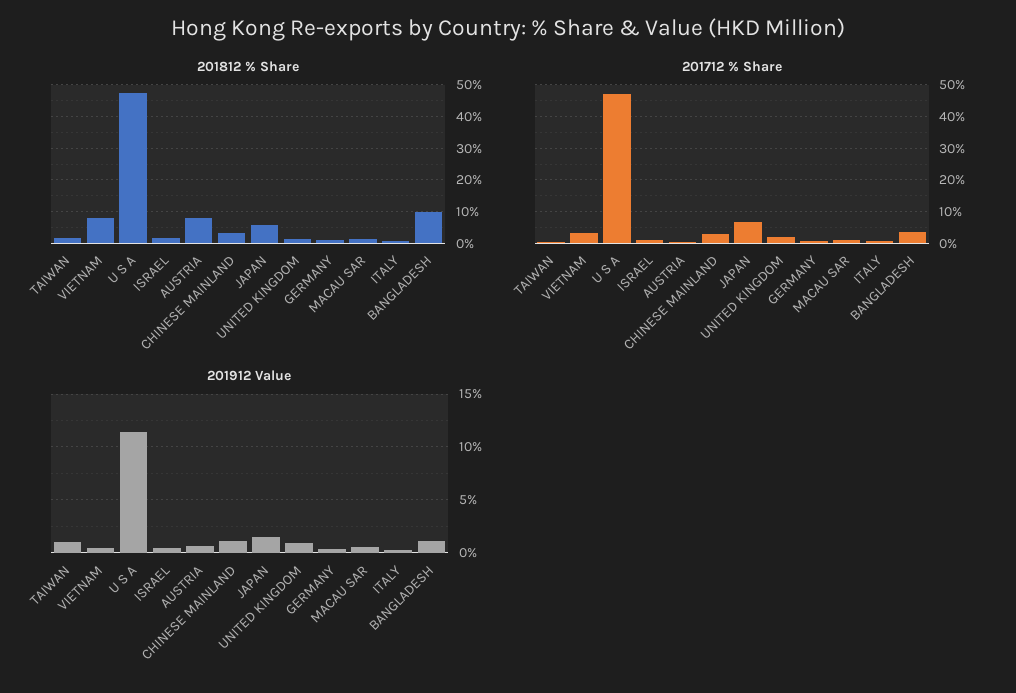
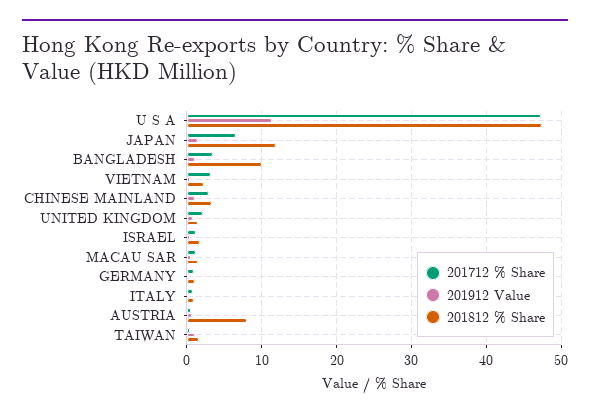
201812 % Share, VIETNAM: 8 -> 2
201812 % Share, JAPAN: 6 -> 12

